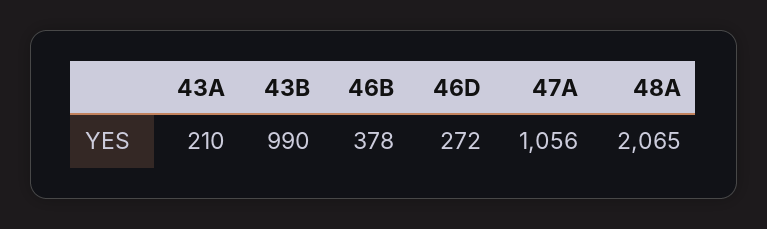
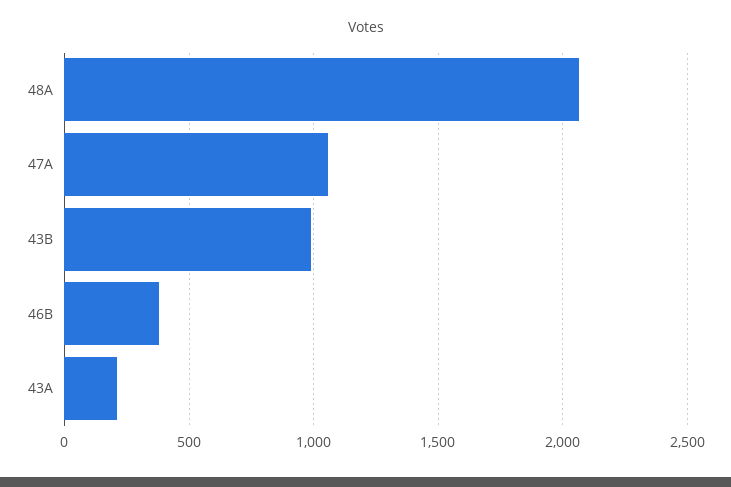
46D: 272 -> none

